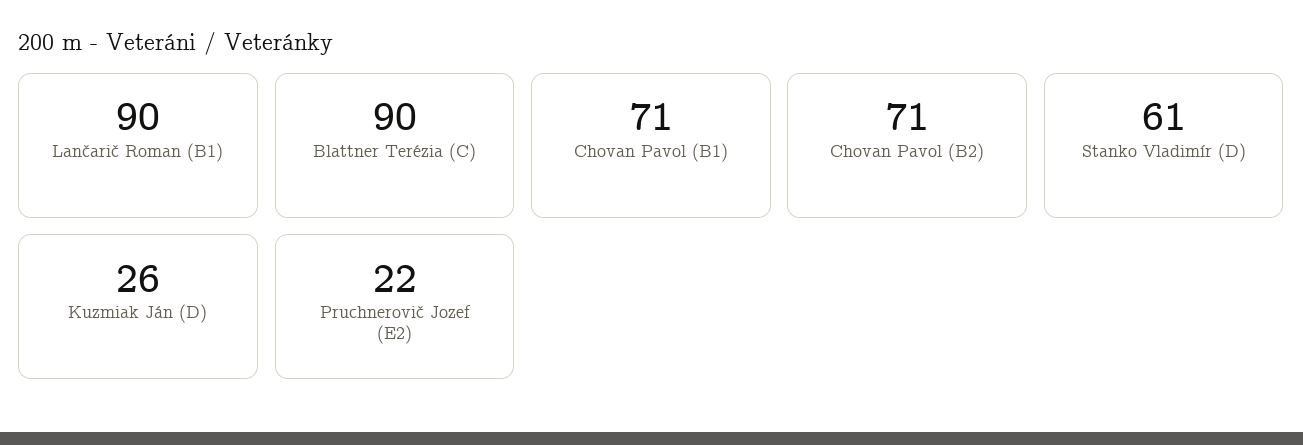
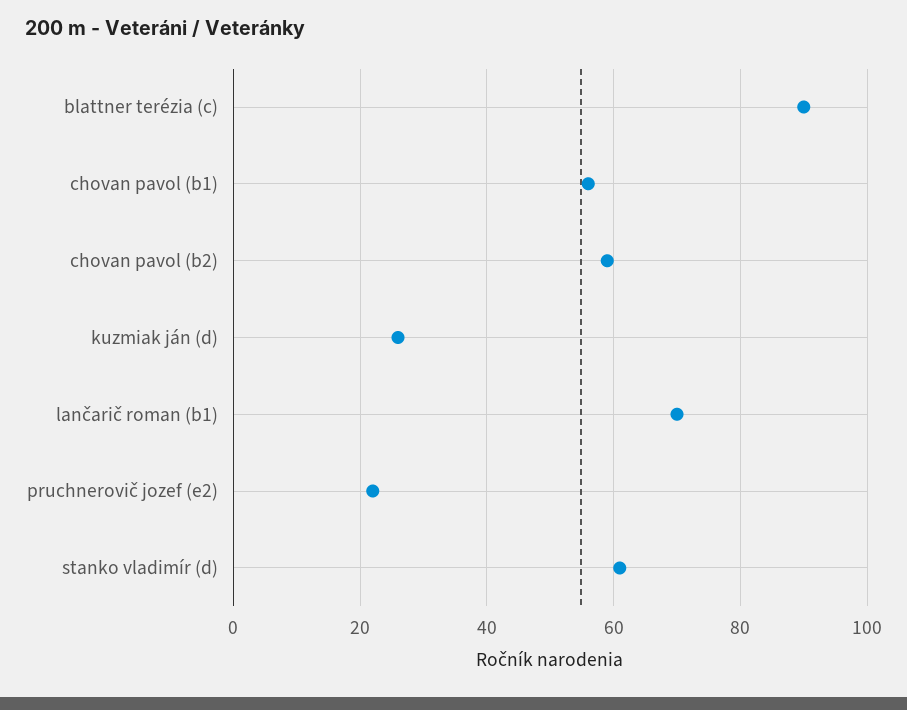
Lančarič Roman (B1): 90 -> 70
Chovan Pavol (B1): 71 -> 55
Chovan Pavol (B2): 71 -> 60

